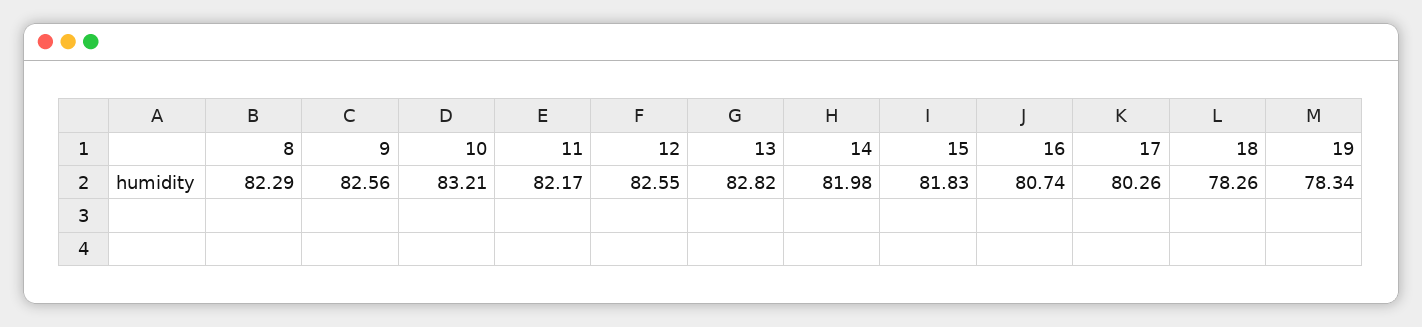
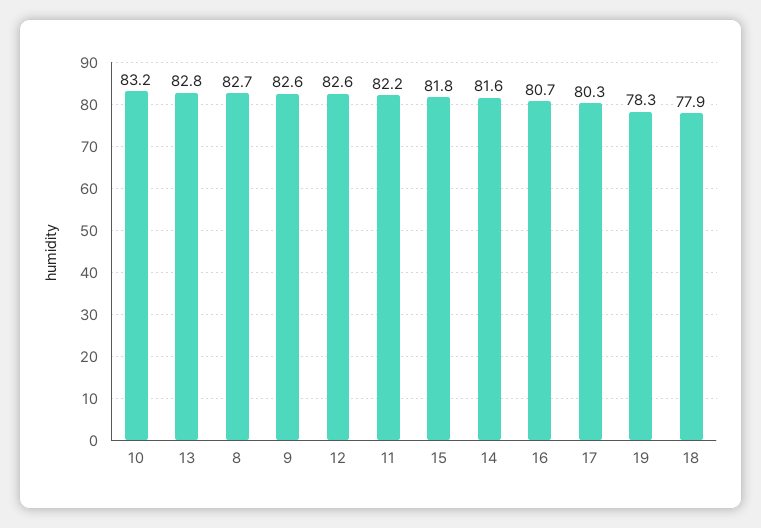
8: 82.29 -> 82.7
14: 81.98 -> 81.6
18: 78.26 -> 77.9

